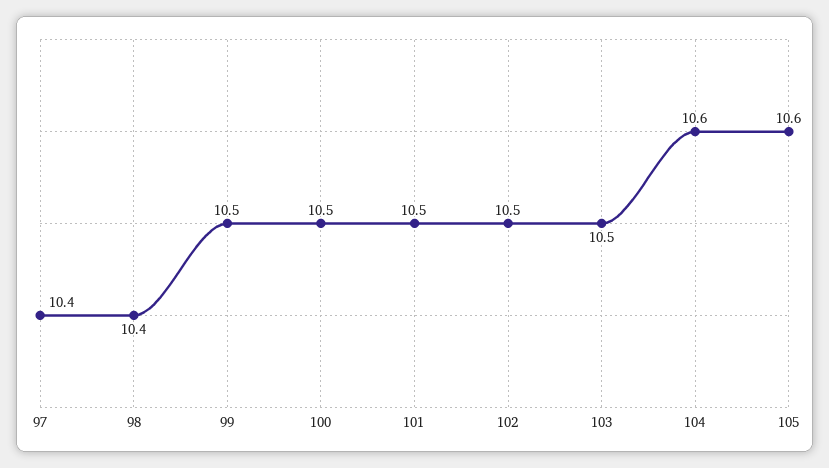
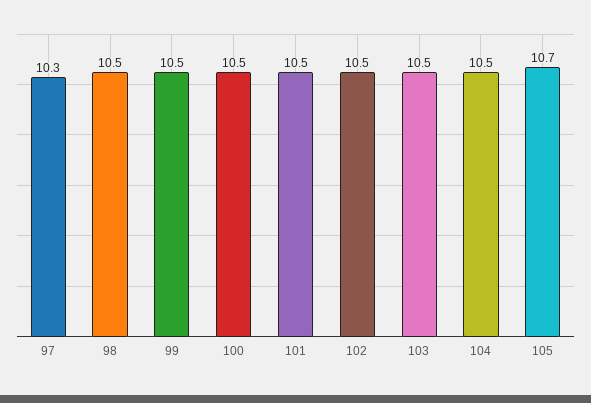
97: 10.4 -> 10.3
98: 10.4 -> 10.5
104: 10.6 -> 10.5
105: 10.6 -> 10.7

